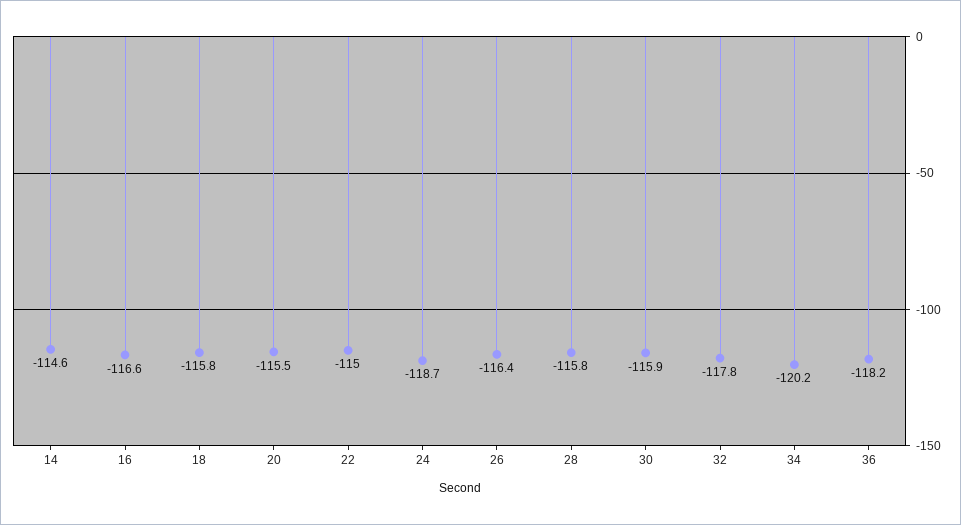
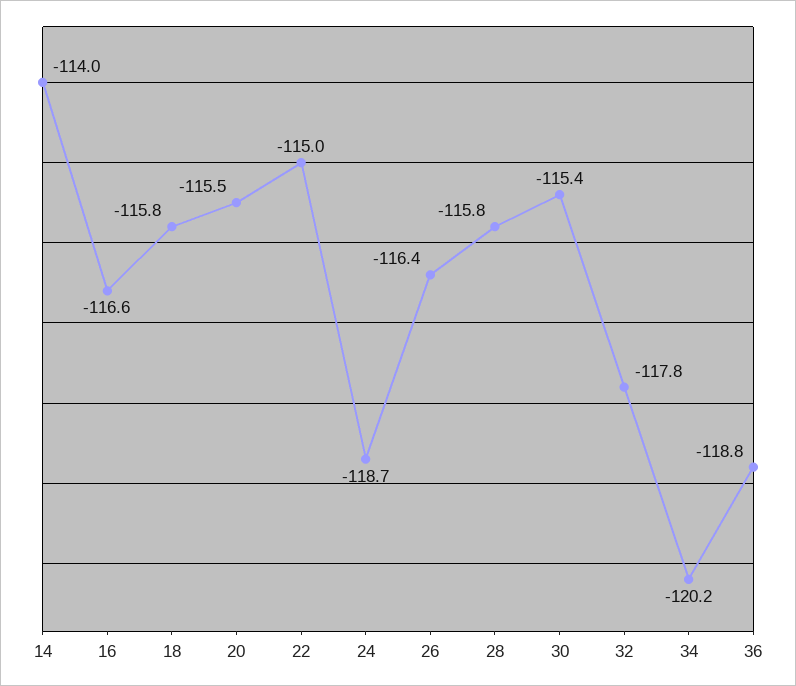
14: -114.6 -> -114
30: -115.9 -> -115.4
36: -118.2 -> -118.8

